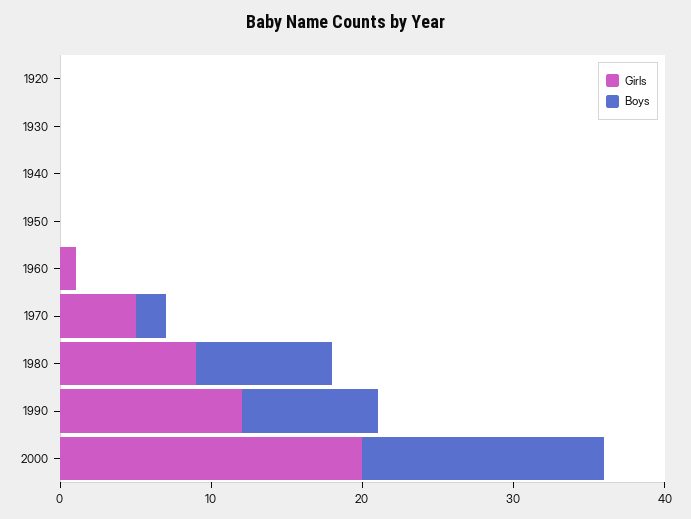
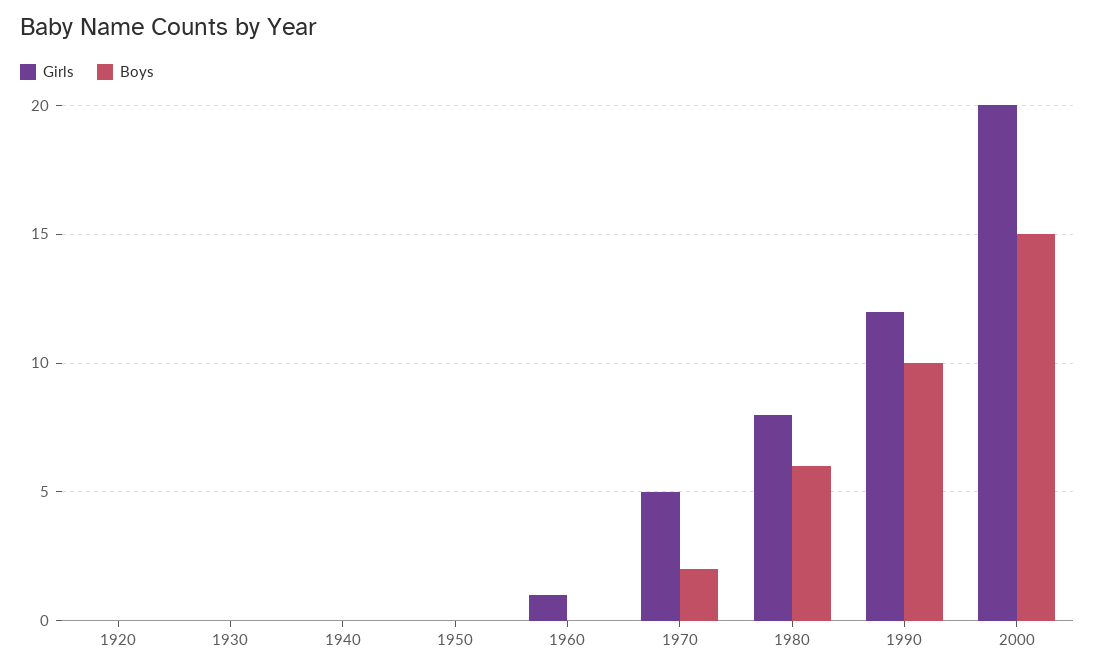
Girls, 1980: 9 -> 8
Boys, 1980: 9 -> 6
Boys, 1990: 9 -> 10
Boys, 2000: 16 -> 15

